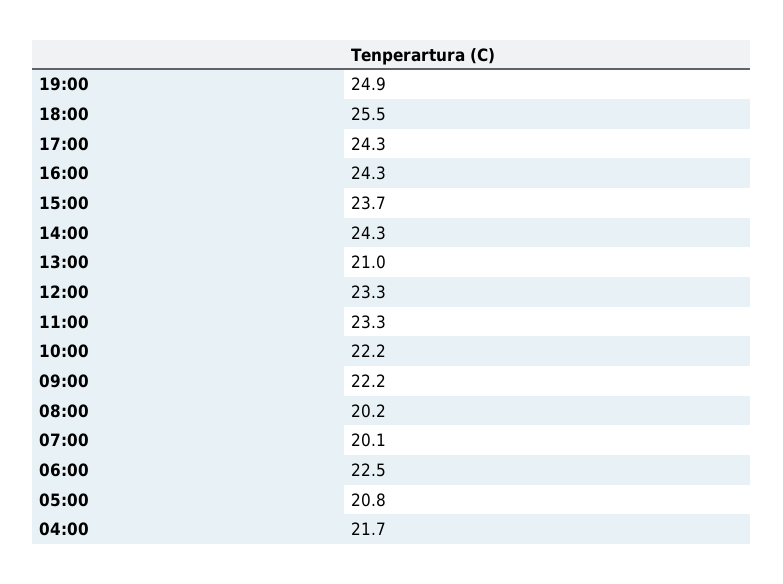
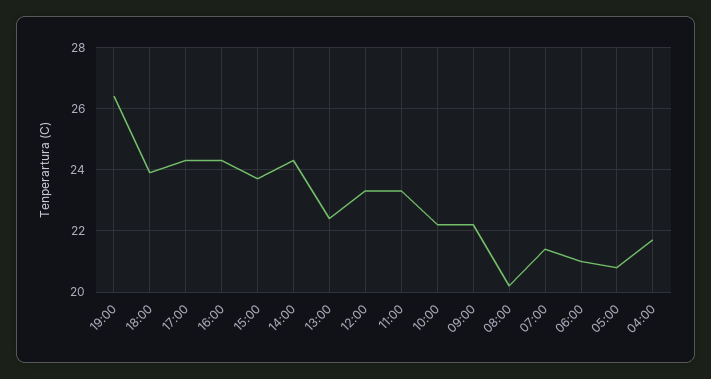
19:00: 24.9 -> 26.5
18:00: 25.5 -> 24
13:00: 21 -> 22.5
07:00: 20.1 -> 21.5
06:00: 22.5 -> 21

